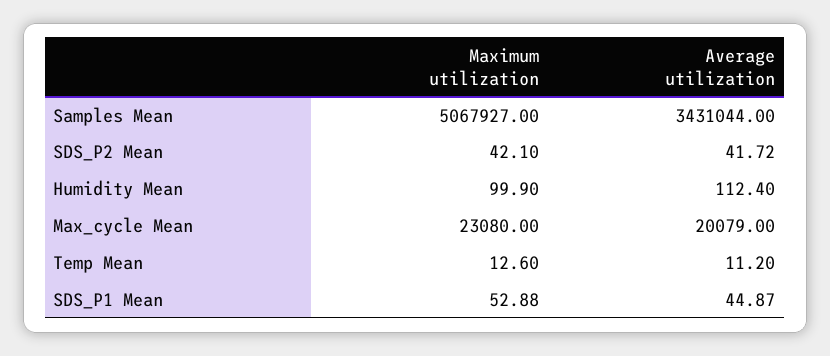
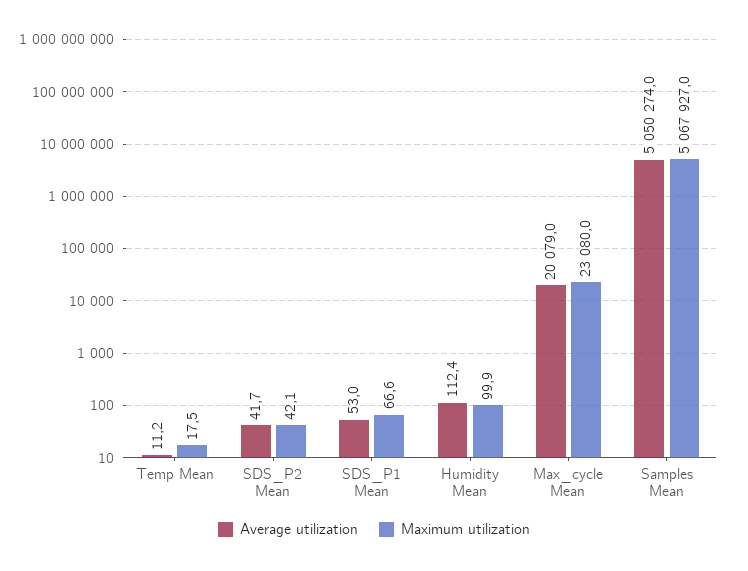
Average utilization, Samples Mean: 3431044 -> 5050274
Maximum utilization, Temp Mean: 12.6 -> 17.5
Maximum utilization, SDS_P1 Mean: 52.88 -> 66.6
Average utilization, SDS_P1 Mean: 44.87 -> 53

